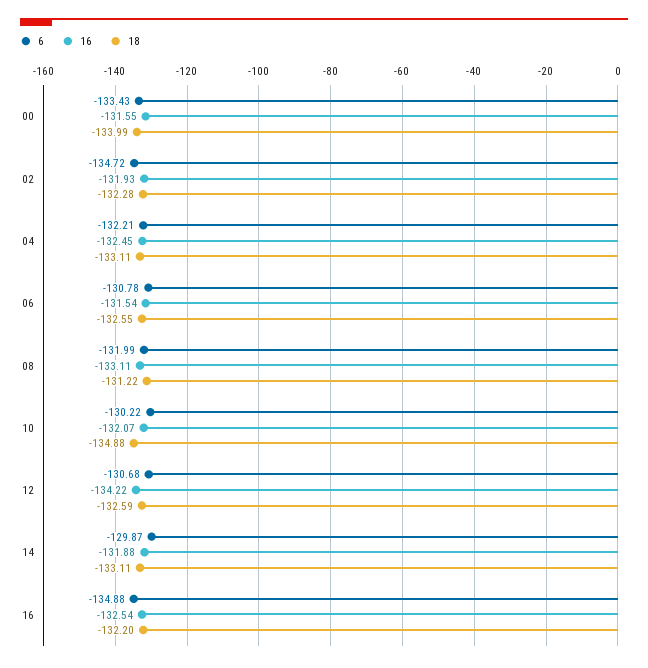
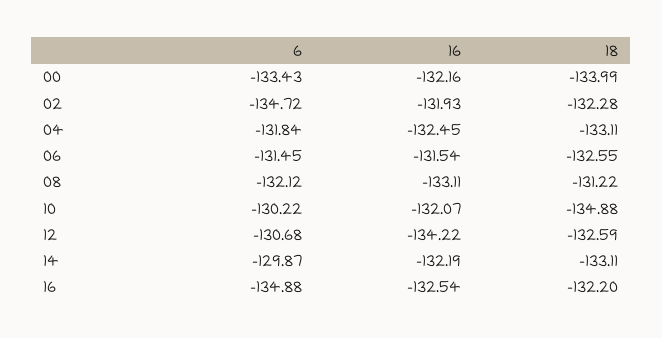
16, 00: -131.55 -> -132.16
6, 04: -132.21 -> -131.84
6, 06: -130.78 -> -131.45
6, 08: -131.99 -> -132.12
16, 14: -131.88 -> -132.19

